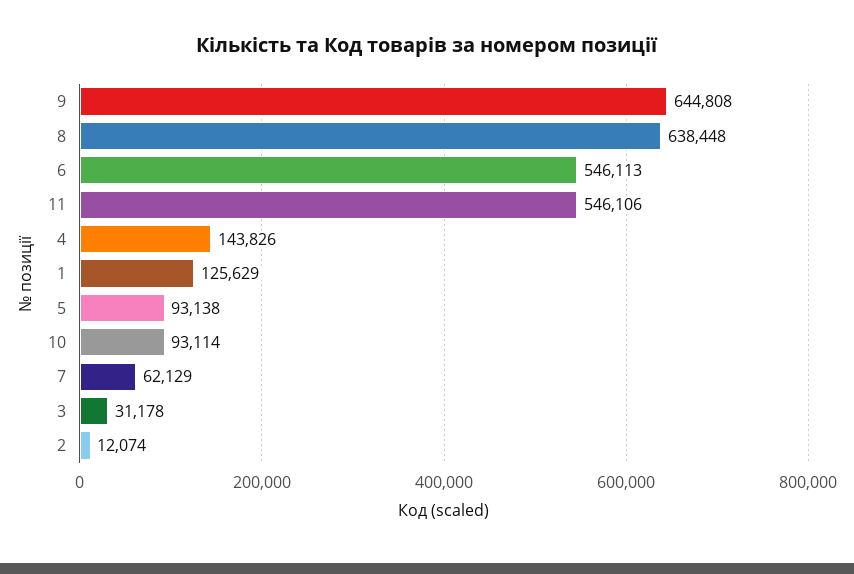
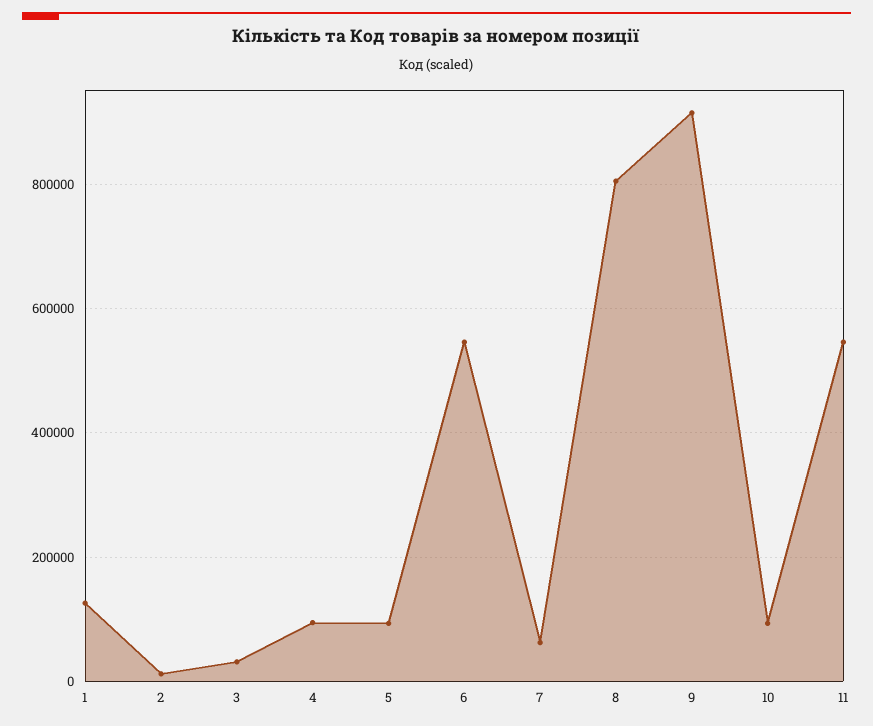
9: 644808 -> 920000
8: 638448 -> 800000
4: 143826 -> 100000

